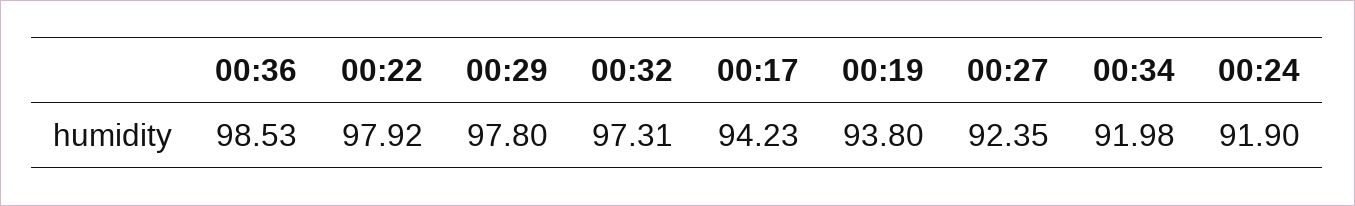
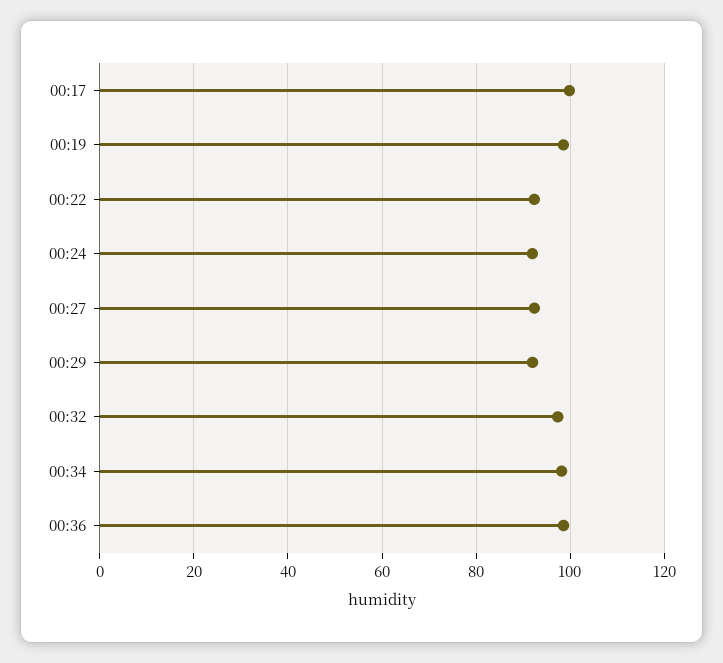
00:22: 97.92 -> 92
00:29: 97.8 -> 92
00:17: 94.23 -> 100
00:19: 93.8 -> 98
00:34: 91.98 -> 98

